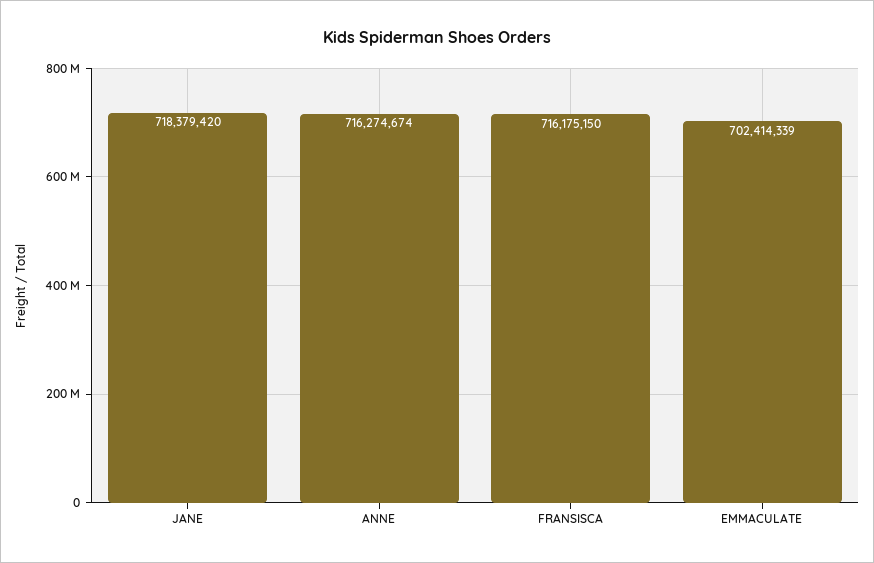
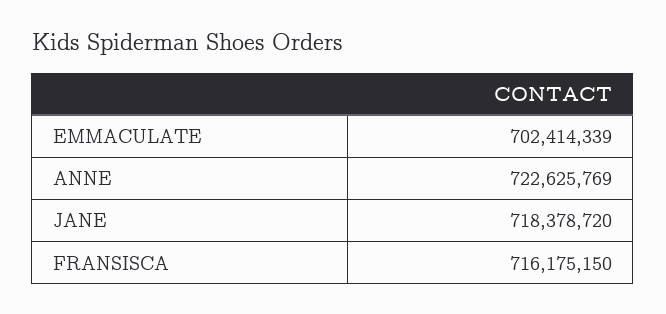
JANE: 718379420 -> 718378720
ANNE: 716274674 -> 722625769

